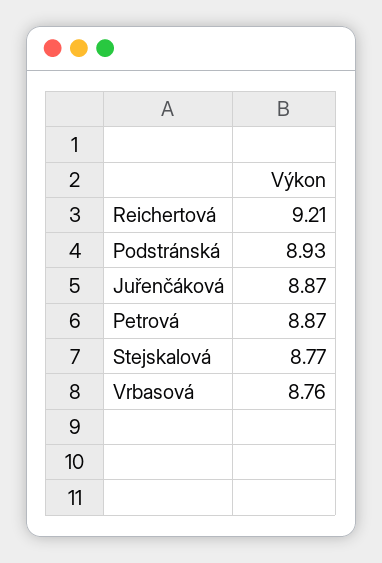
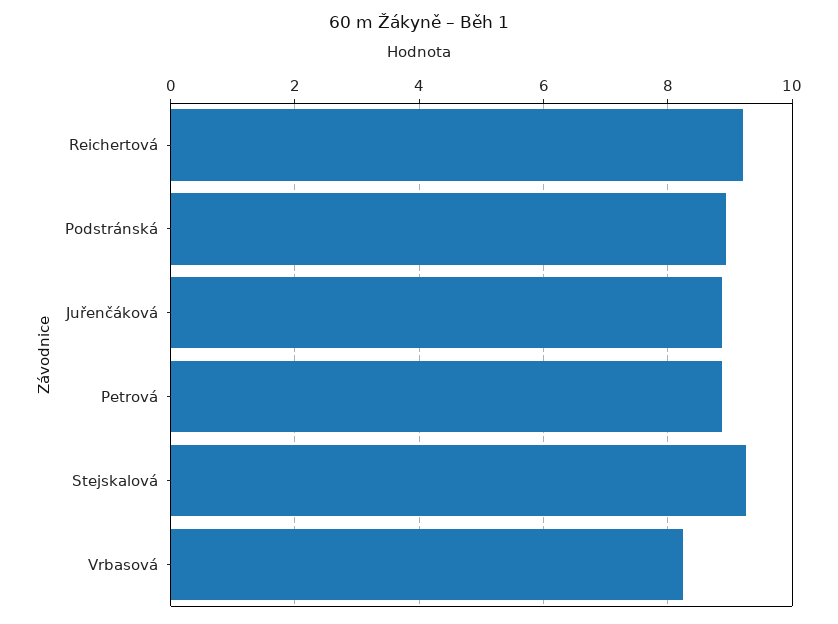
Stejskalová: 8.77 -> 9.2
Vrbasová: 8.76 -> 8.2

